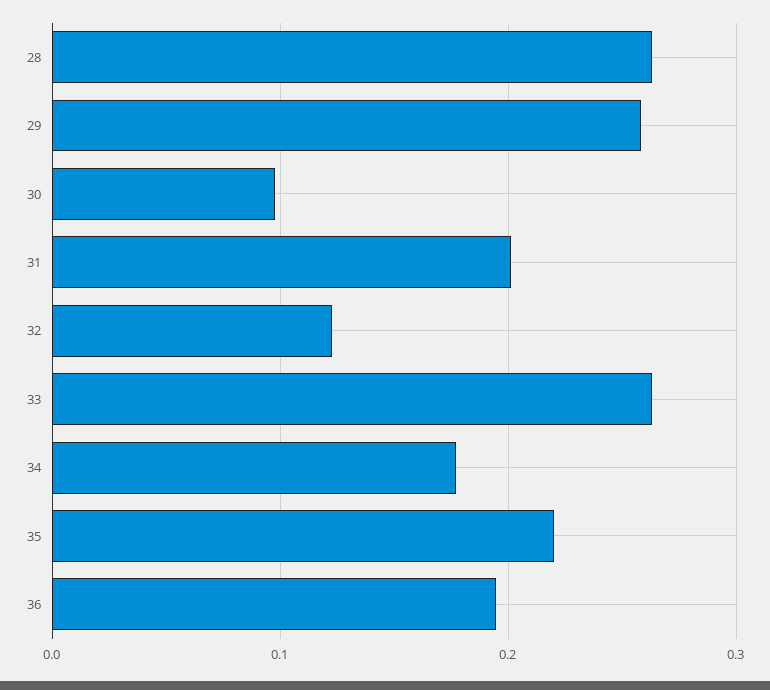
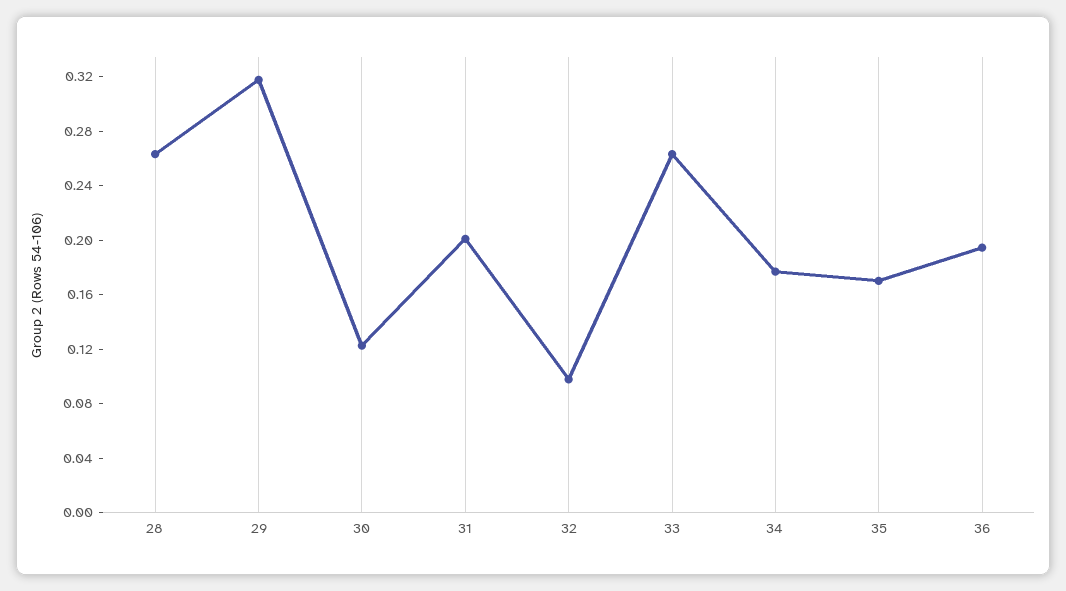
29: 0.26 -> 0.32
30: 0.1 -> 0.12
32: 0.12 -> 0.1
35: 0.22 -> 0.17

